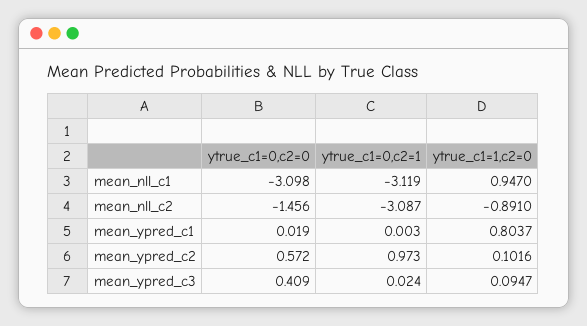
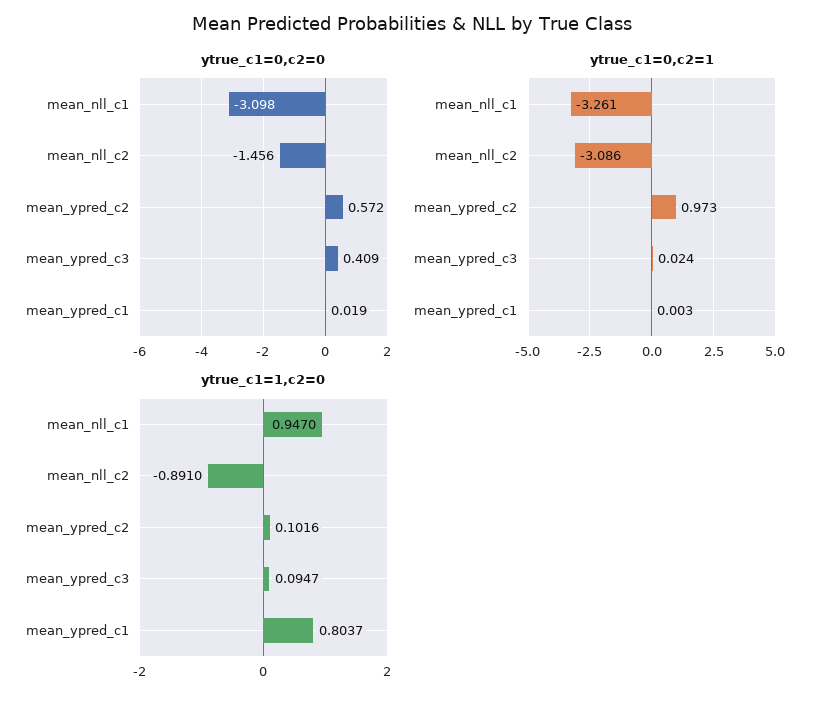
ytrue_c1=0,c2=1, mean_nll_c1: -3.119 -> -3.261
ytrue_c1=0,c2=1, mean_nll_c2: -3.087 -> -3.086

